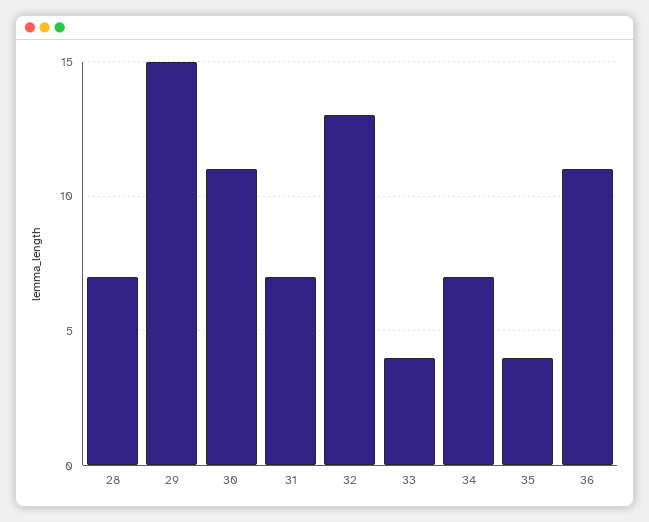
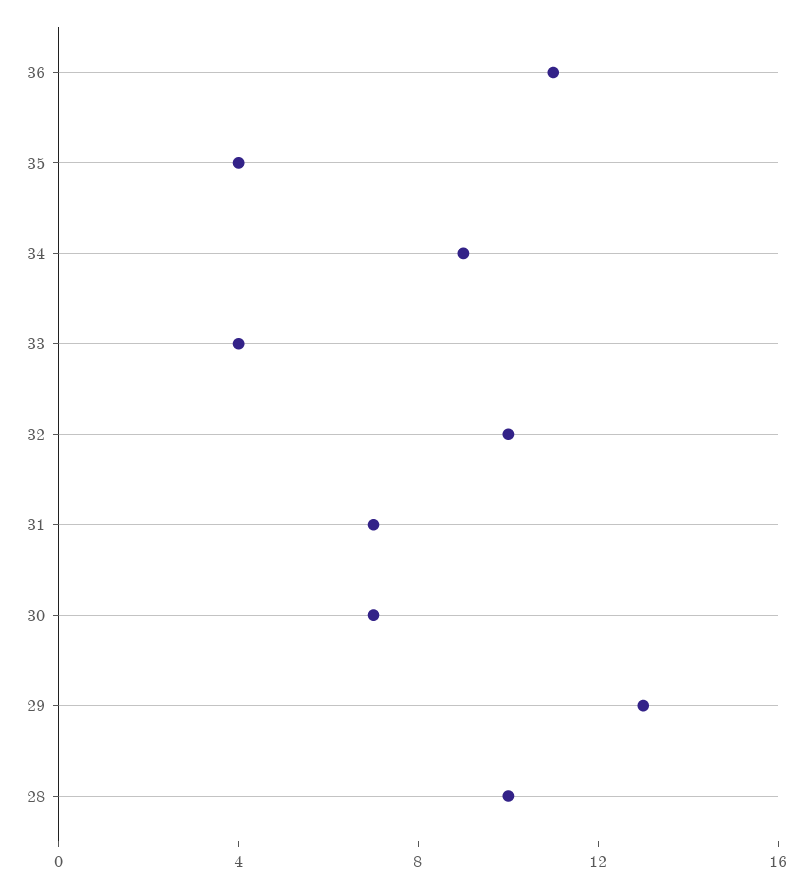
28: 7 -> 10
29: 15 -> 13
30: 11 -> 7
32: 13 -> 10
34: 7 -> 9

